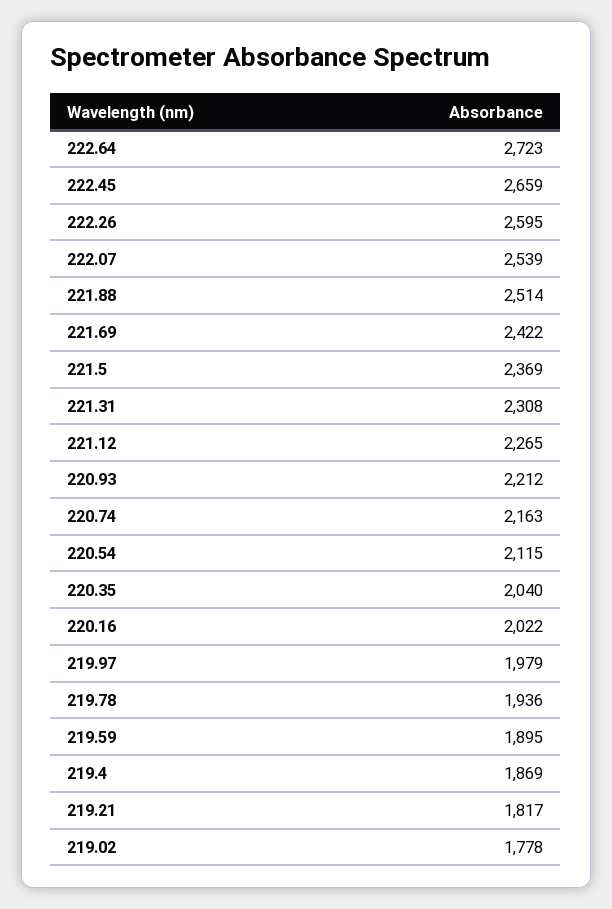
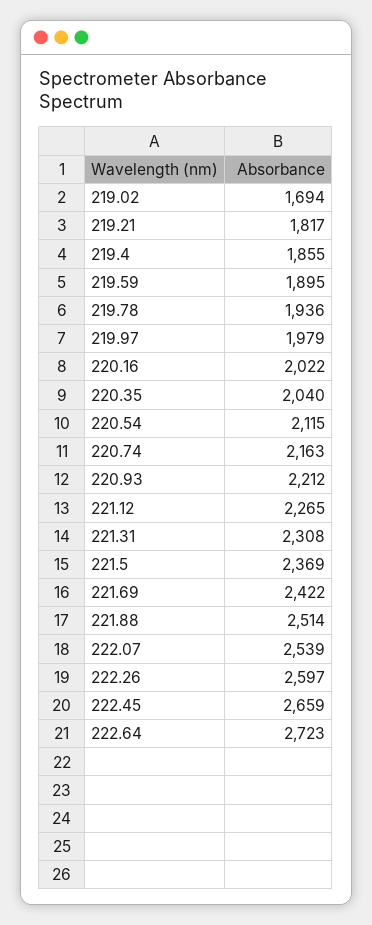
222.26: 2595 -> 2597
219.4: 1869 -> 1855
219.02: 1778 -> 1694

